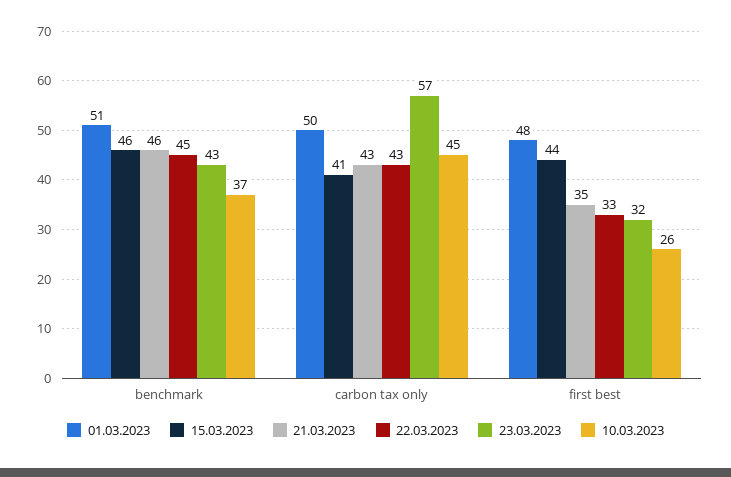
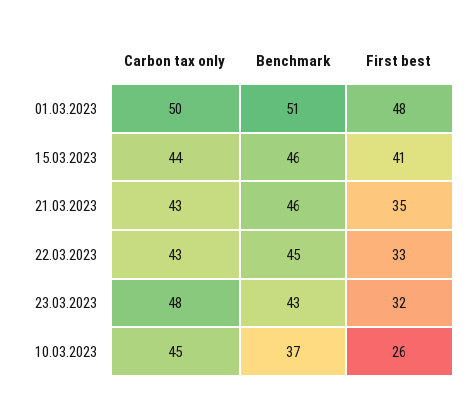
15.03.2023, carbon tax only: 41 -> 44
23.03.2023, carbon tax only: 57 -> 48
15.03.2023, first best: 44 -> 41

